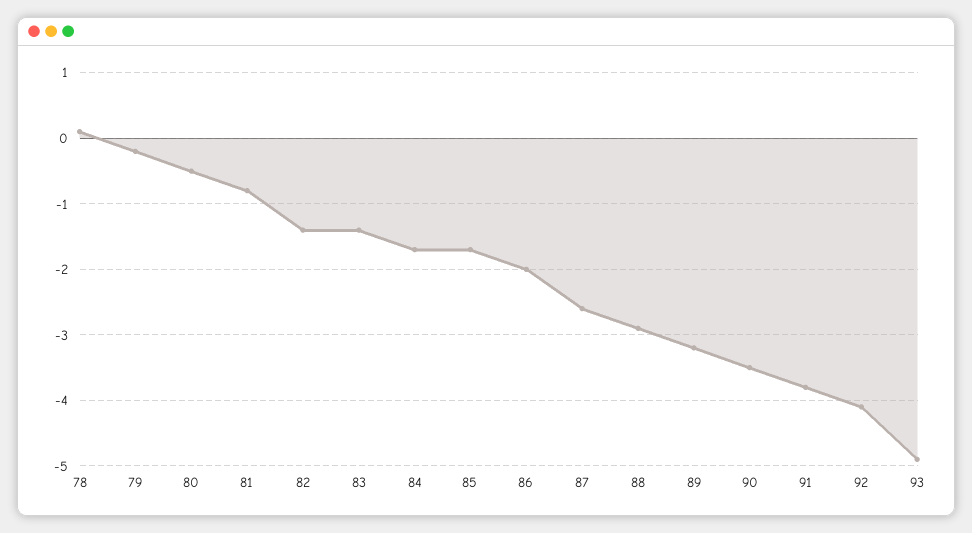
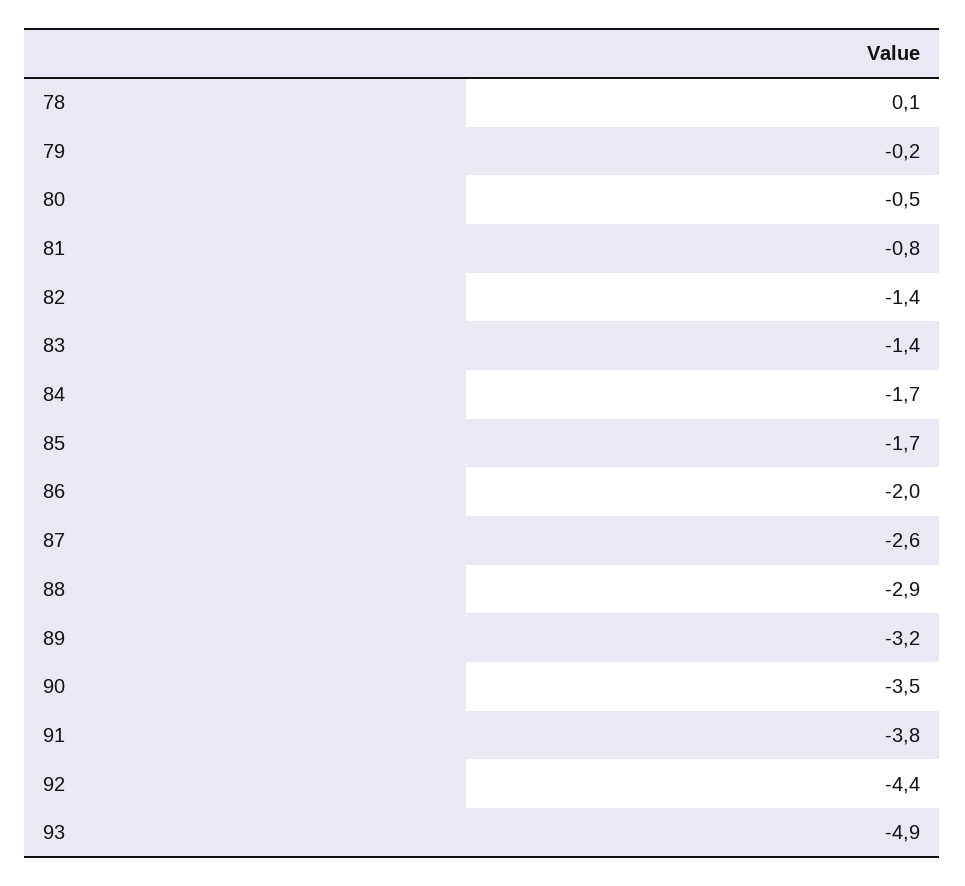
92: -4.1 -> -4.4

